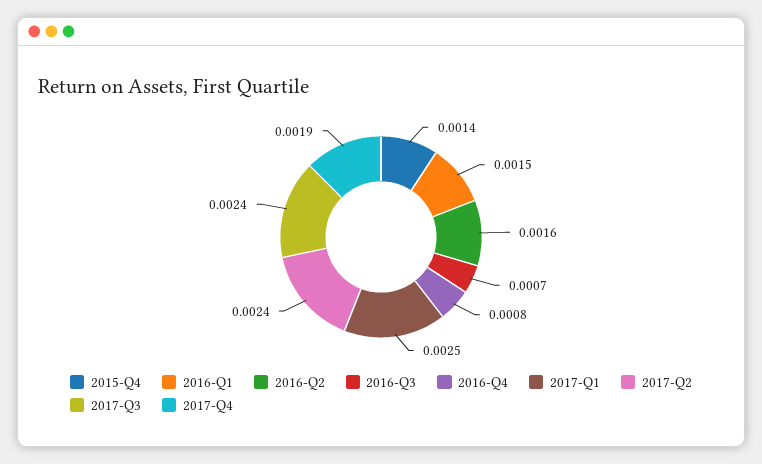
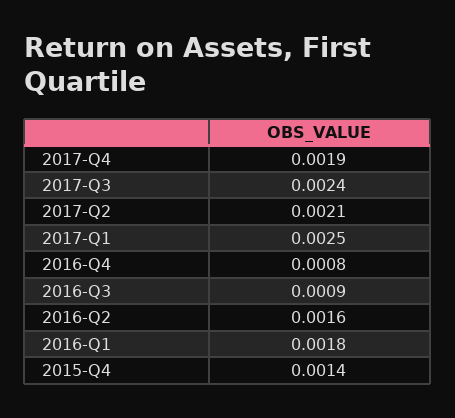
2016-Q1: 0.0015 -> 0.0018
2016-Q3: 0.0007 -> 0.0009
2017-Q2: 0.0024 -> 0.0021

